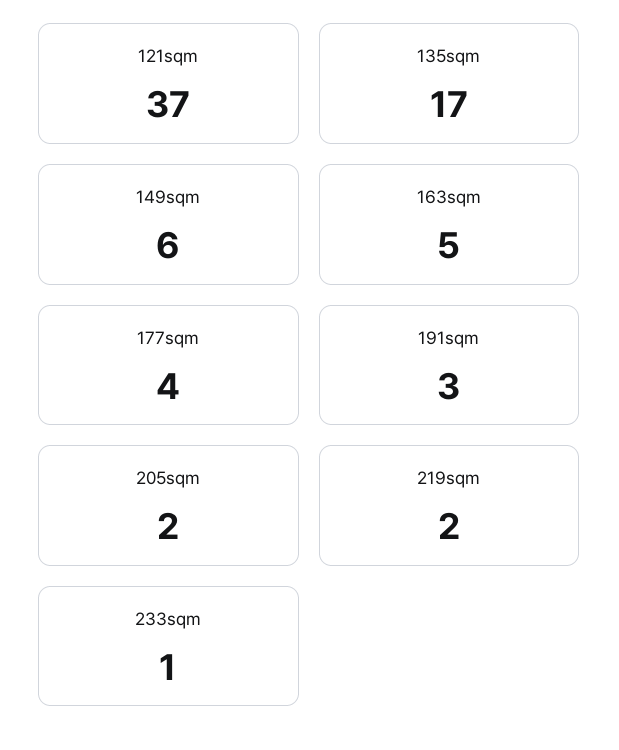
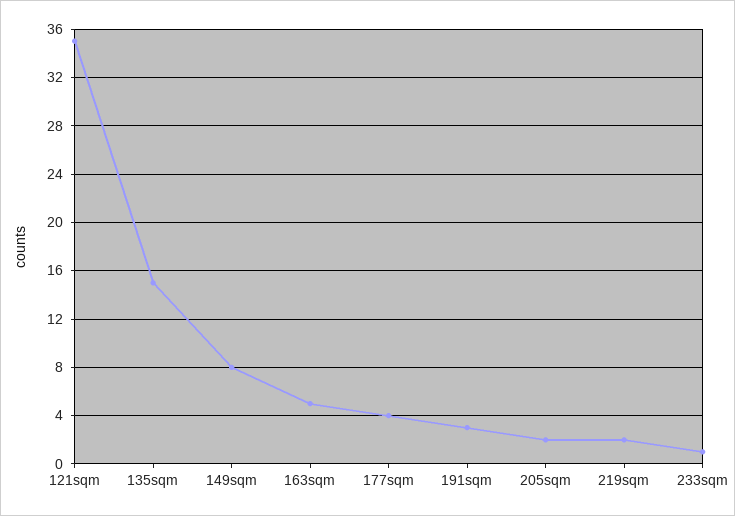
121sqm: 37 -> 35
135sqm: 17 -> 15
149sqm: 6 -> 8

